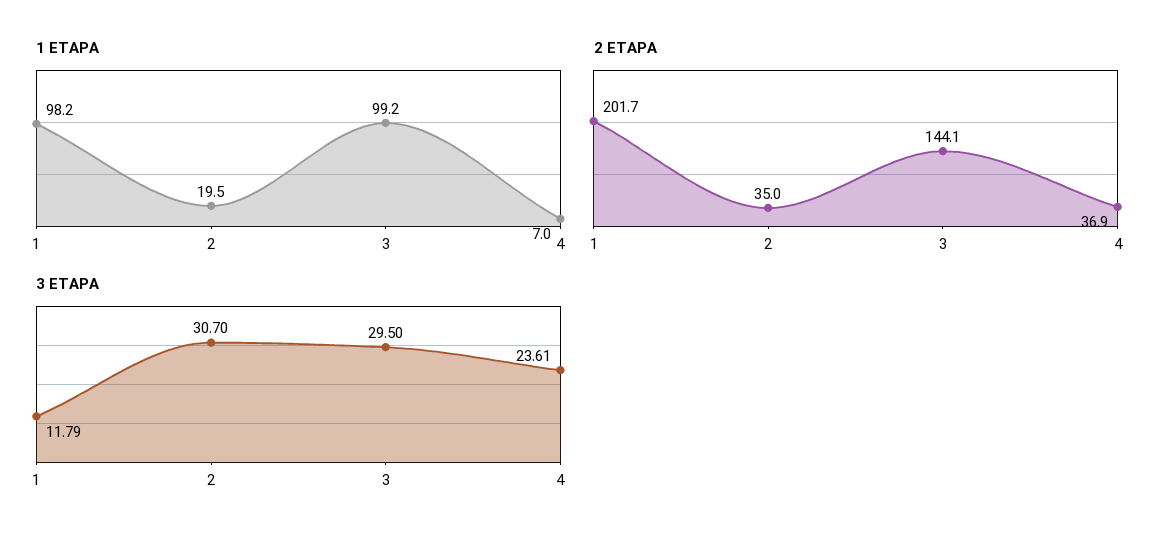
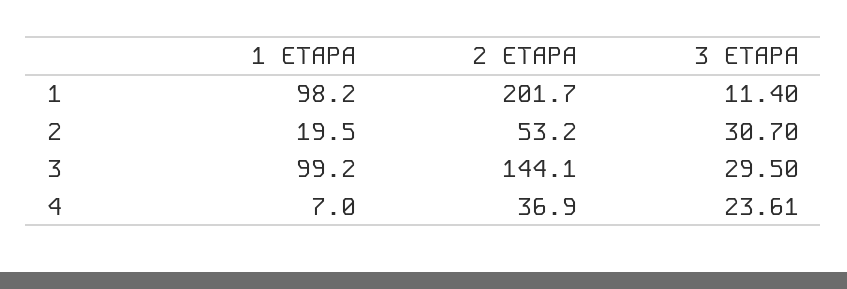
2 ETAPA, 2: 35 -> 53.2
3 ETAPA, 1: 11.79 -> 11.4

